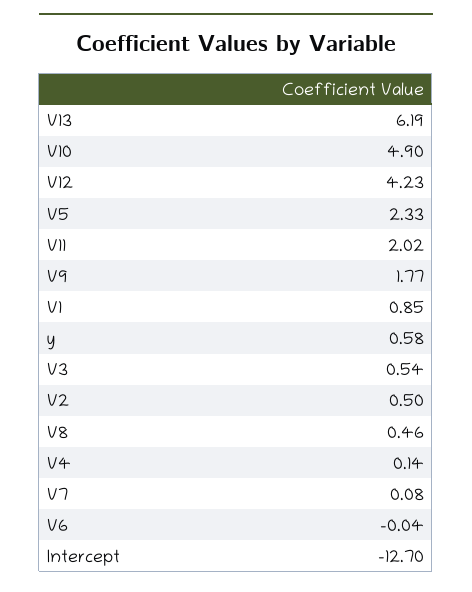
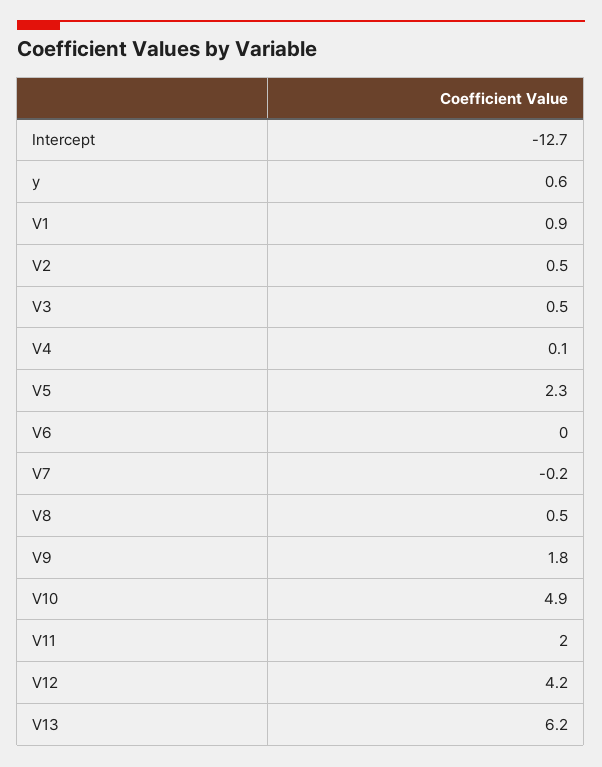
V7: 0.08 -> -0.2

